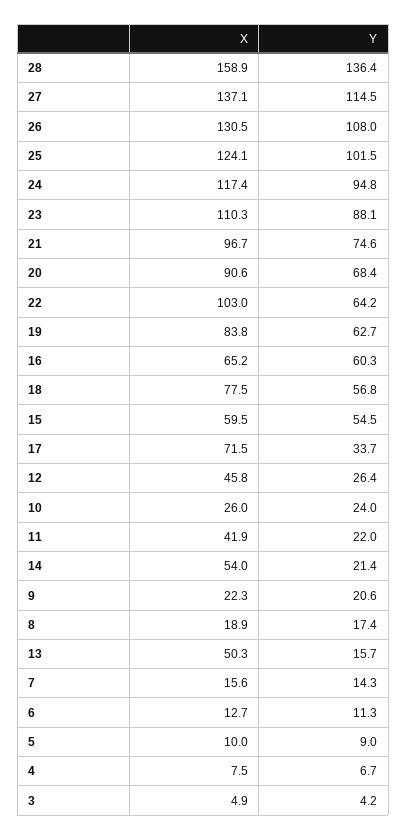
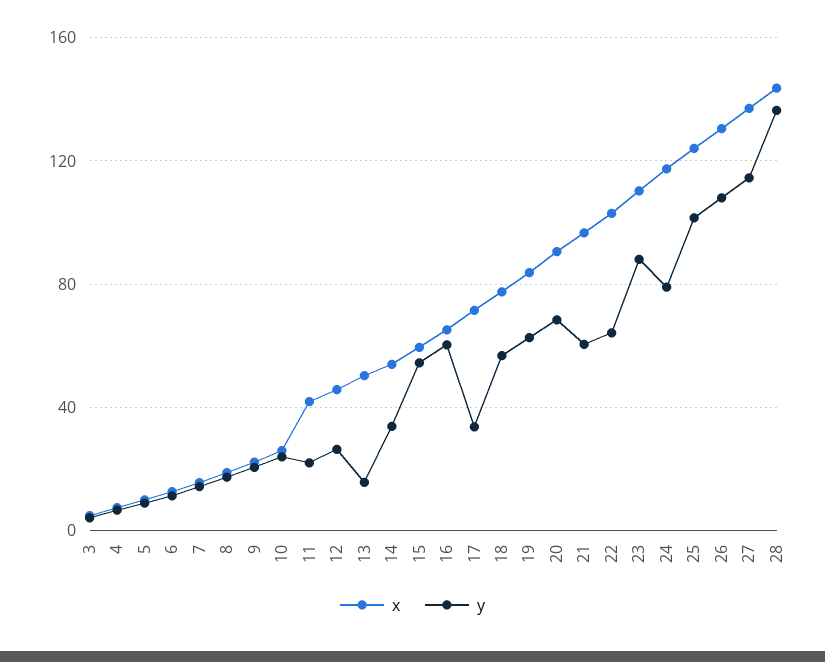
X, 28: 158.9 -> 145
Y, 24: 94.8 -> 80
Y, 21: 74.6 -> 60
Y, 14: 21.4 -> 35

